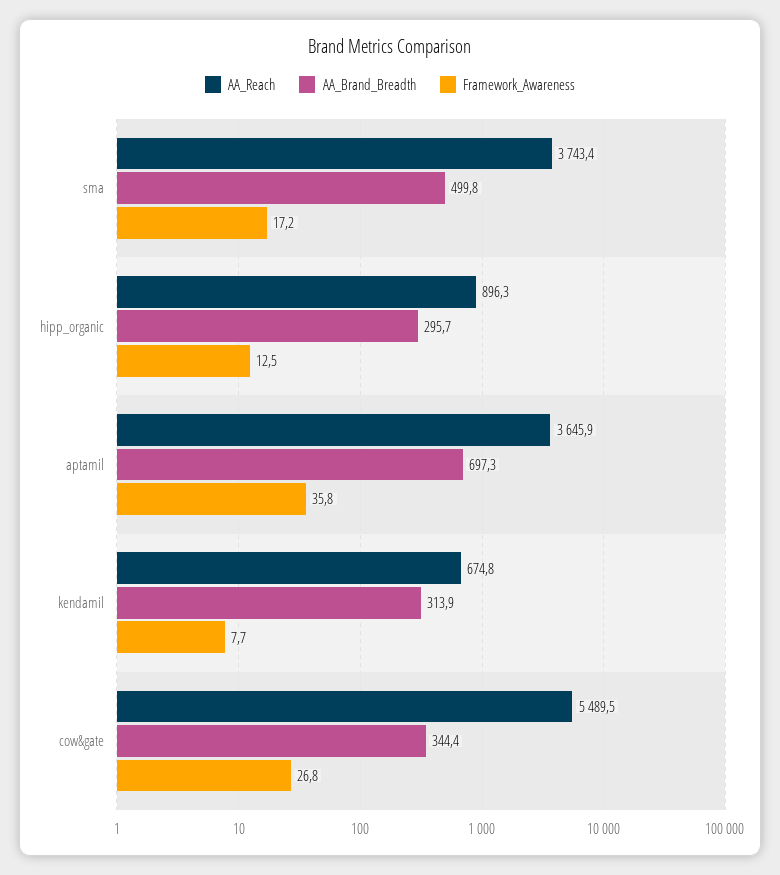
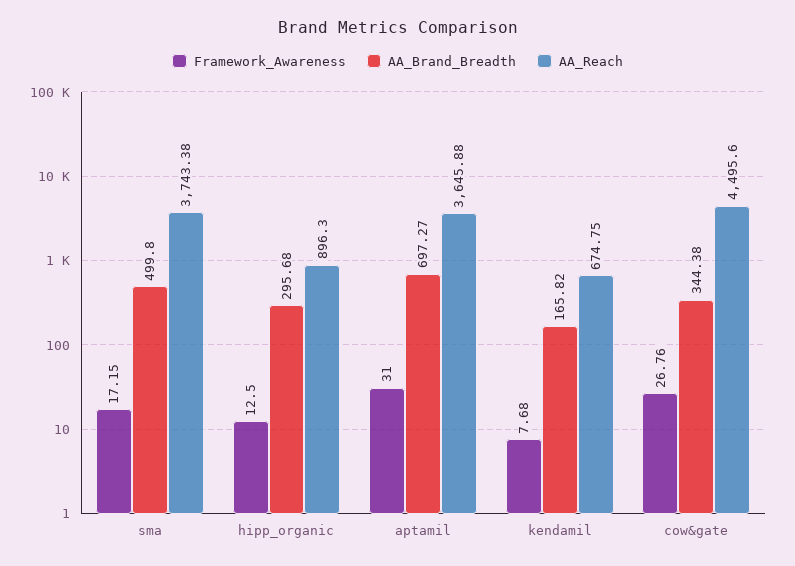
Framework_Awareness, aptamil: 35.8 -> 31
AA_Brand_Breadth, kendamil: 313.9 -> 165.82
AA_Reach, cow&gate: 5489.5 -> 4495.6

